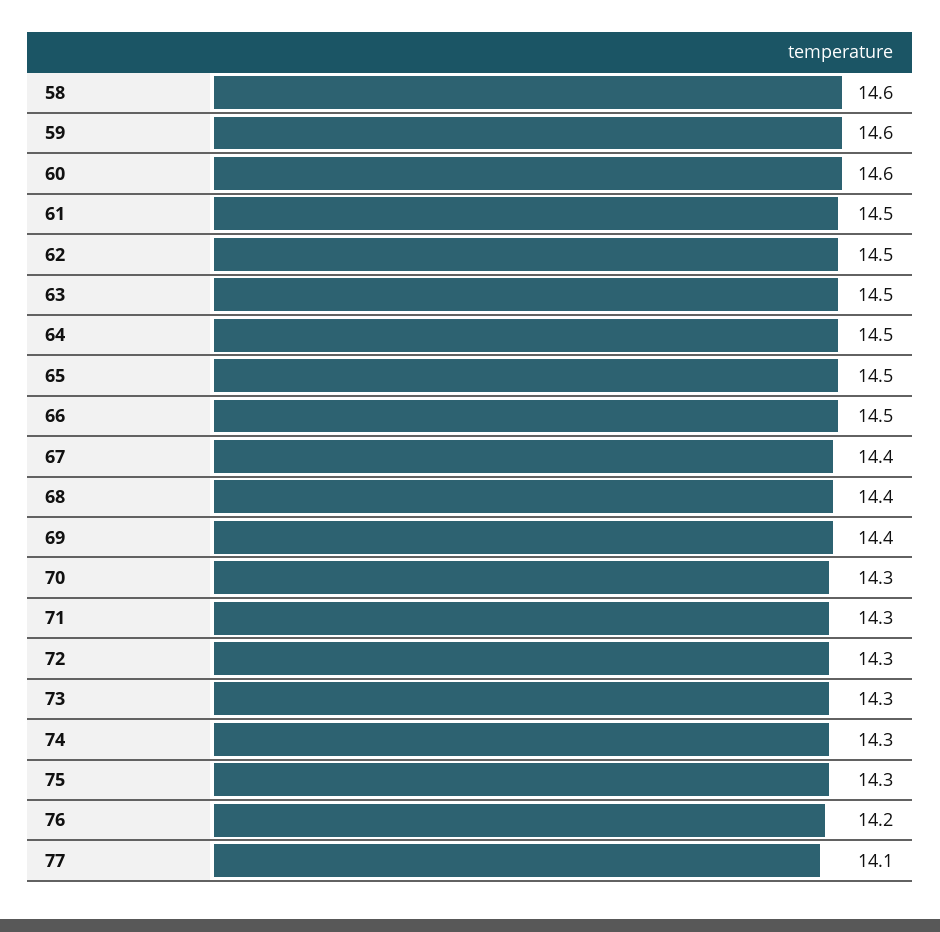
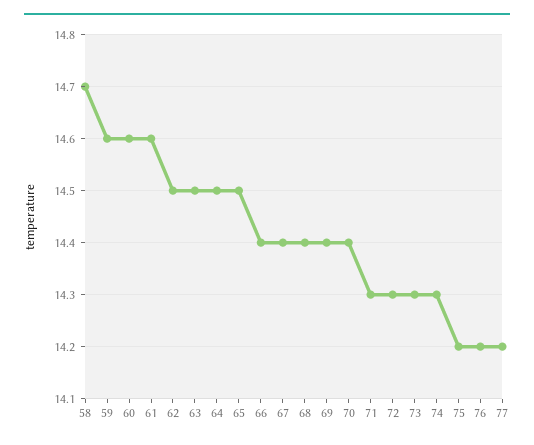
58: 14.6 -> 14.7
61: 14.5 -> 14.6
66: 14.5 -> 14.4
70: 14.3 -> 14.4
75: 14.3 -> 14.2
77: 14.1 -> 14.2

